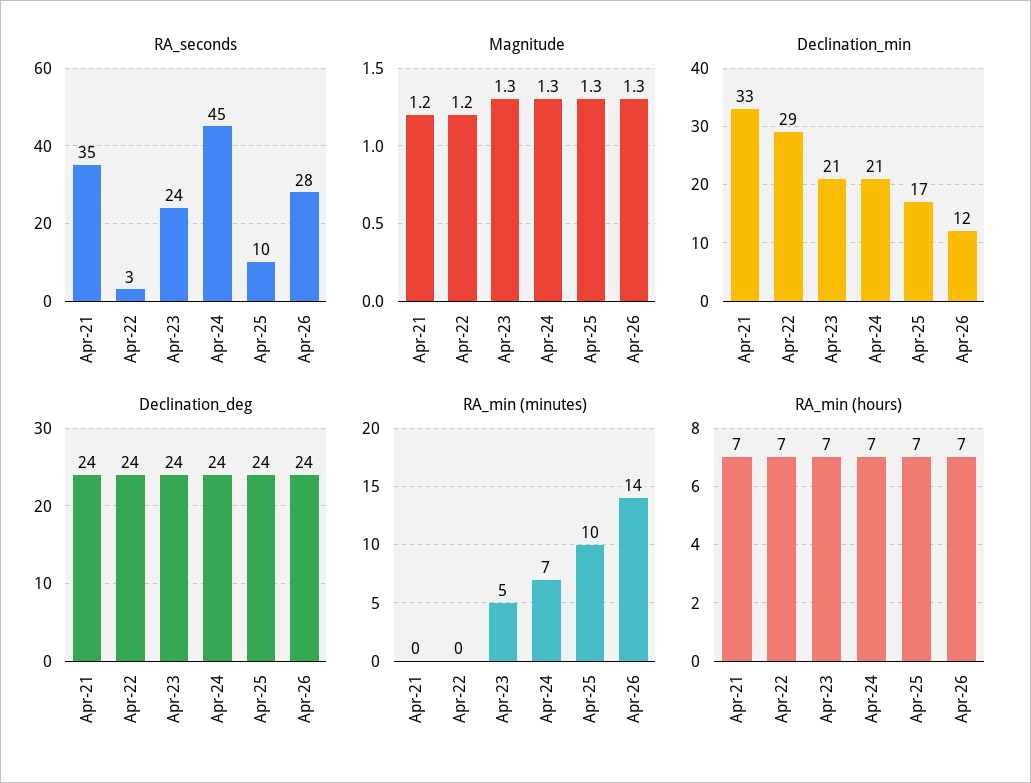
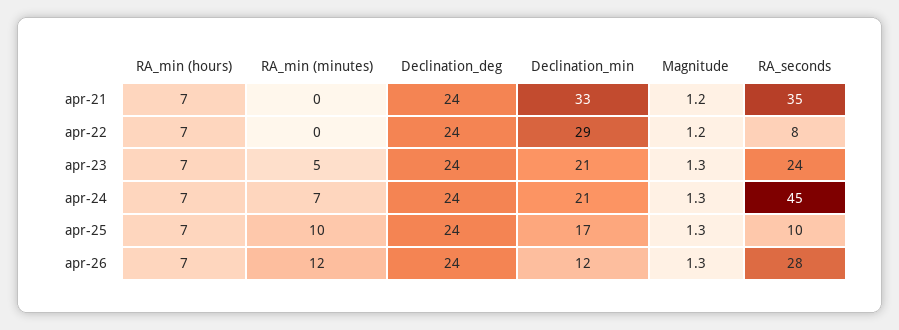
RA_seconds, Apr-22: 3 -> 8
RA_min (minutes), Apr-26: 14 -> 12

